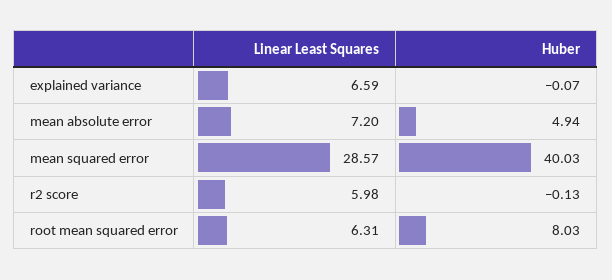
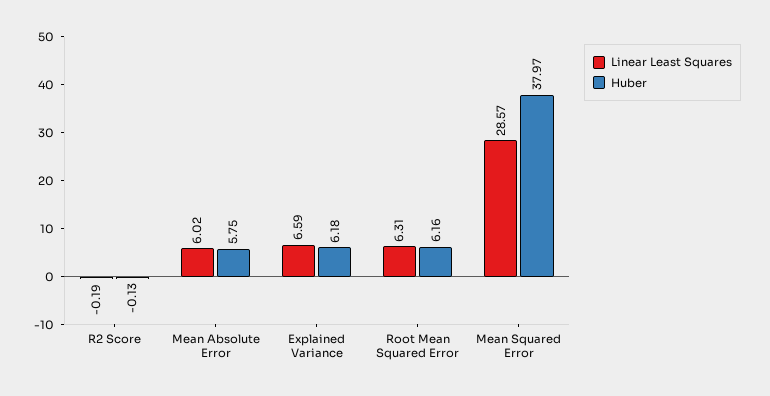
Huber, explained variance: -0.07 -> 6.18
Linear Least Squares, mean absolute error: 7.2 -> 6.02
Huber, mean absolute error: 4.94 -> 5.75
Huber, mean squared error: 40.03 -> 37.97
Linear Least Squares, r2 score: 5.98 -> -0.19
Huber, root mean squared error: 8.03 -> 6.16

